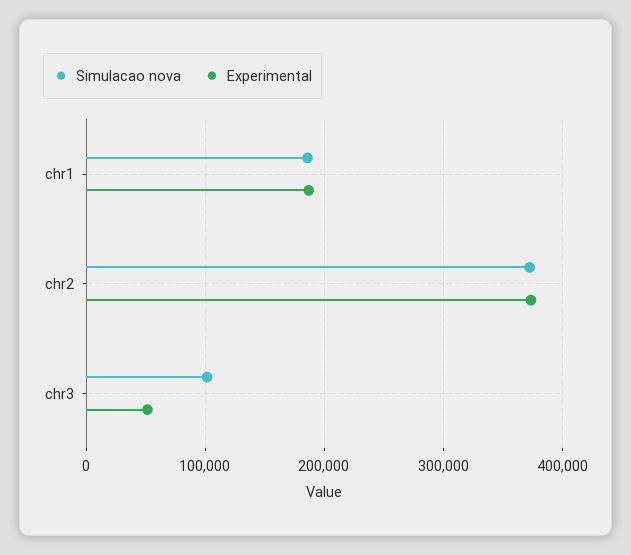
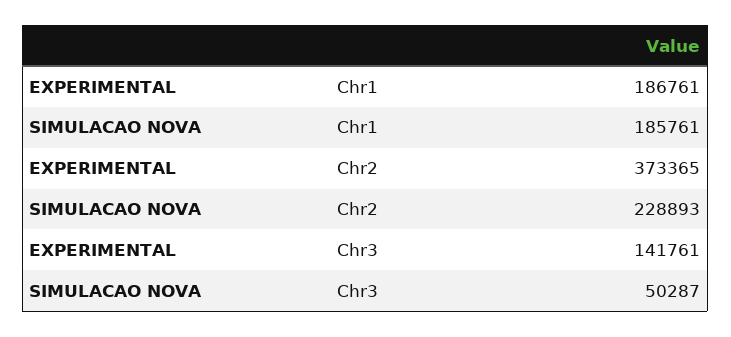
Simulacao nova, chr2: 370000 -> 228893
Simulacao nova, chr3: 100000 -> 50287
Experimental, chr3: 50000 -> 141761

